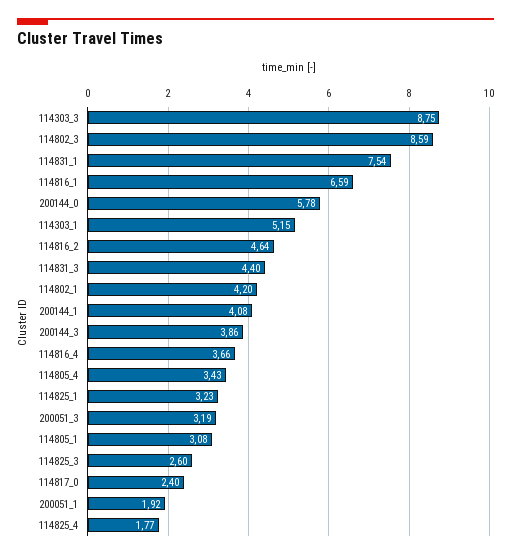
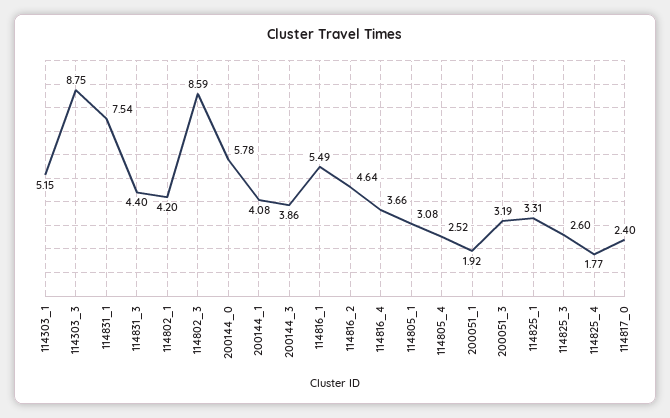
114816_1: 6.59 -> 5.49
114805_4: 3.43 -> 2.52
114825_1: 3.23 -> 3.31

